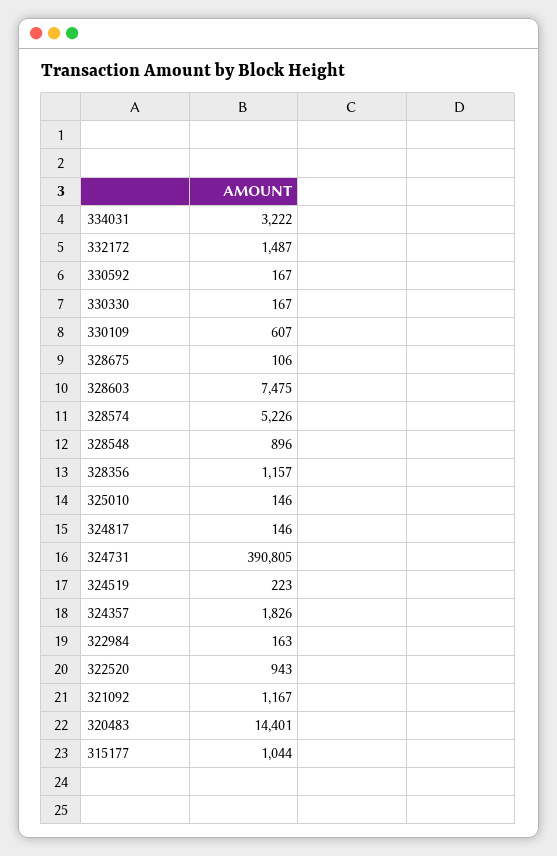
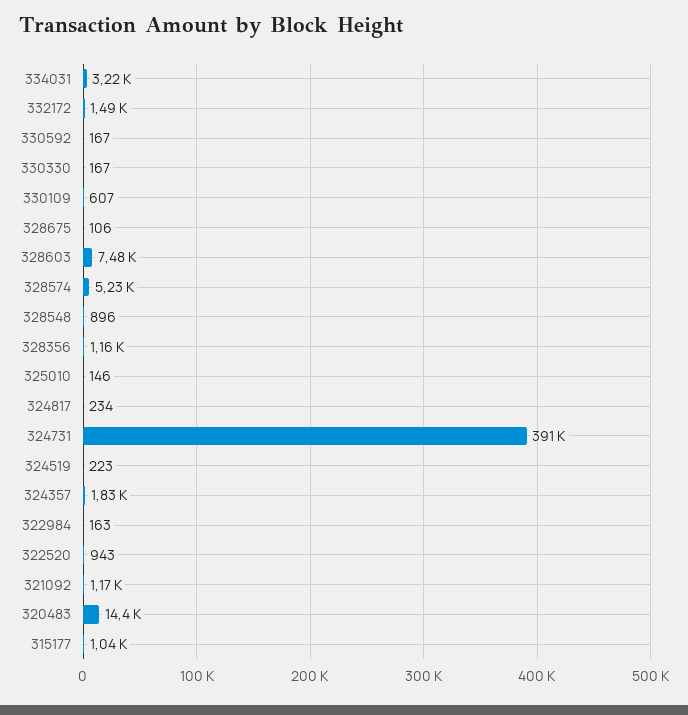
324817: 146 -> 234

